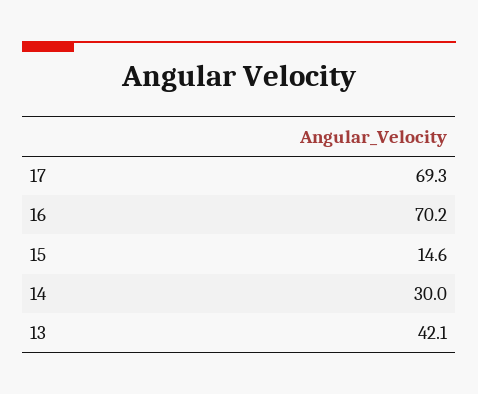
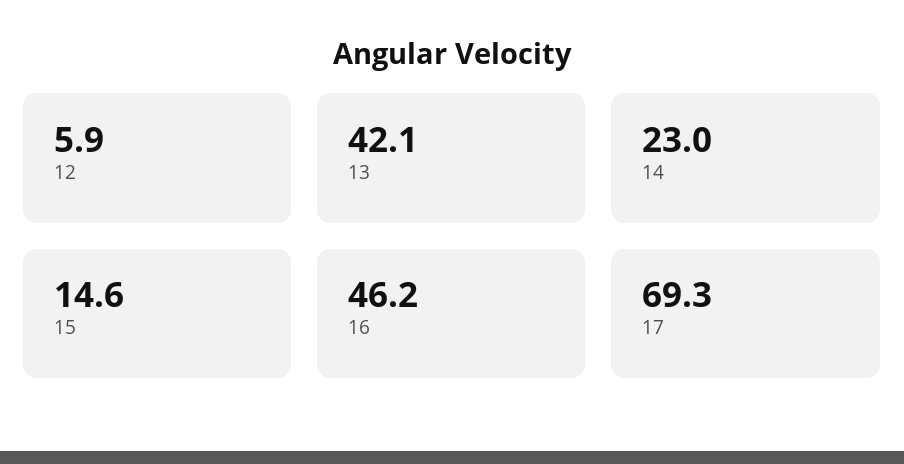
16: 70.2 -> 46.2
14: 30 -> 23
12: none -> 5.9

